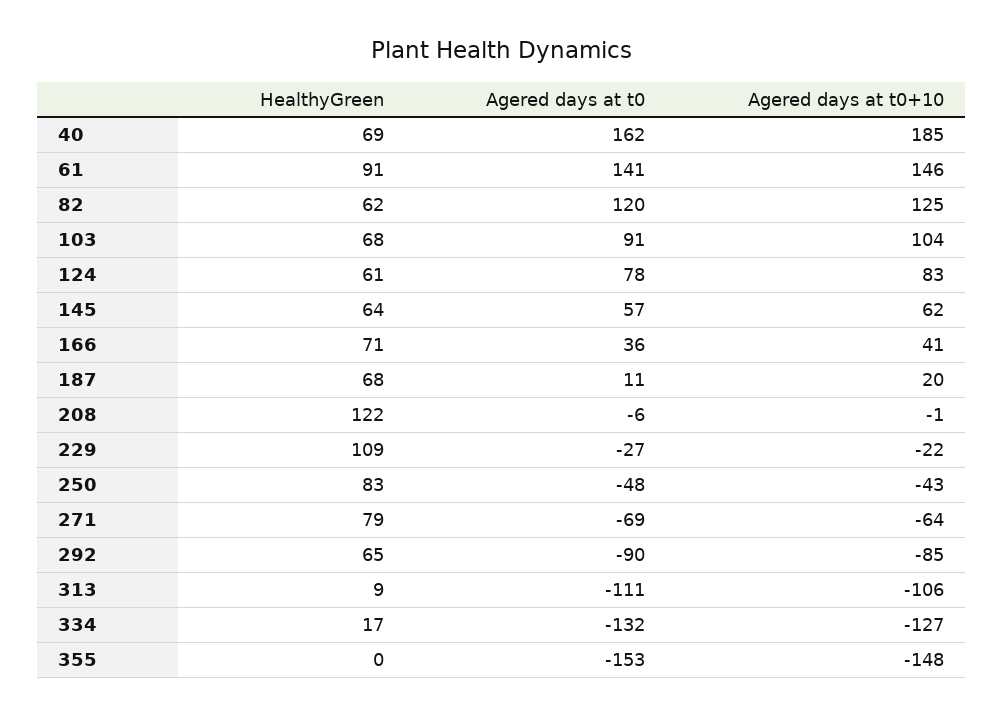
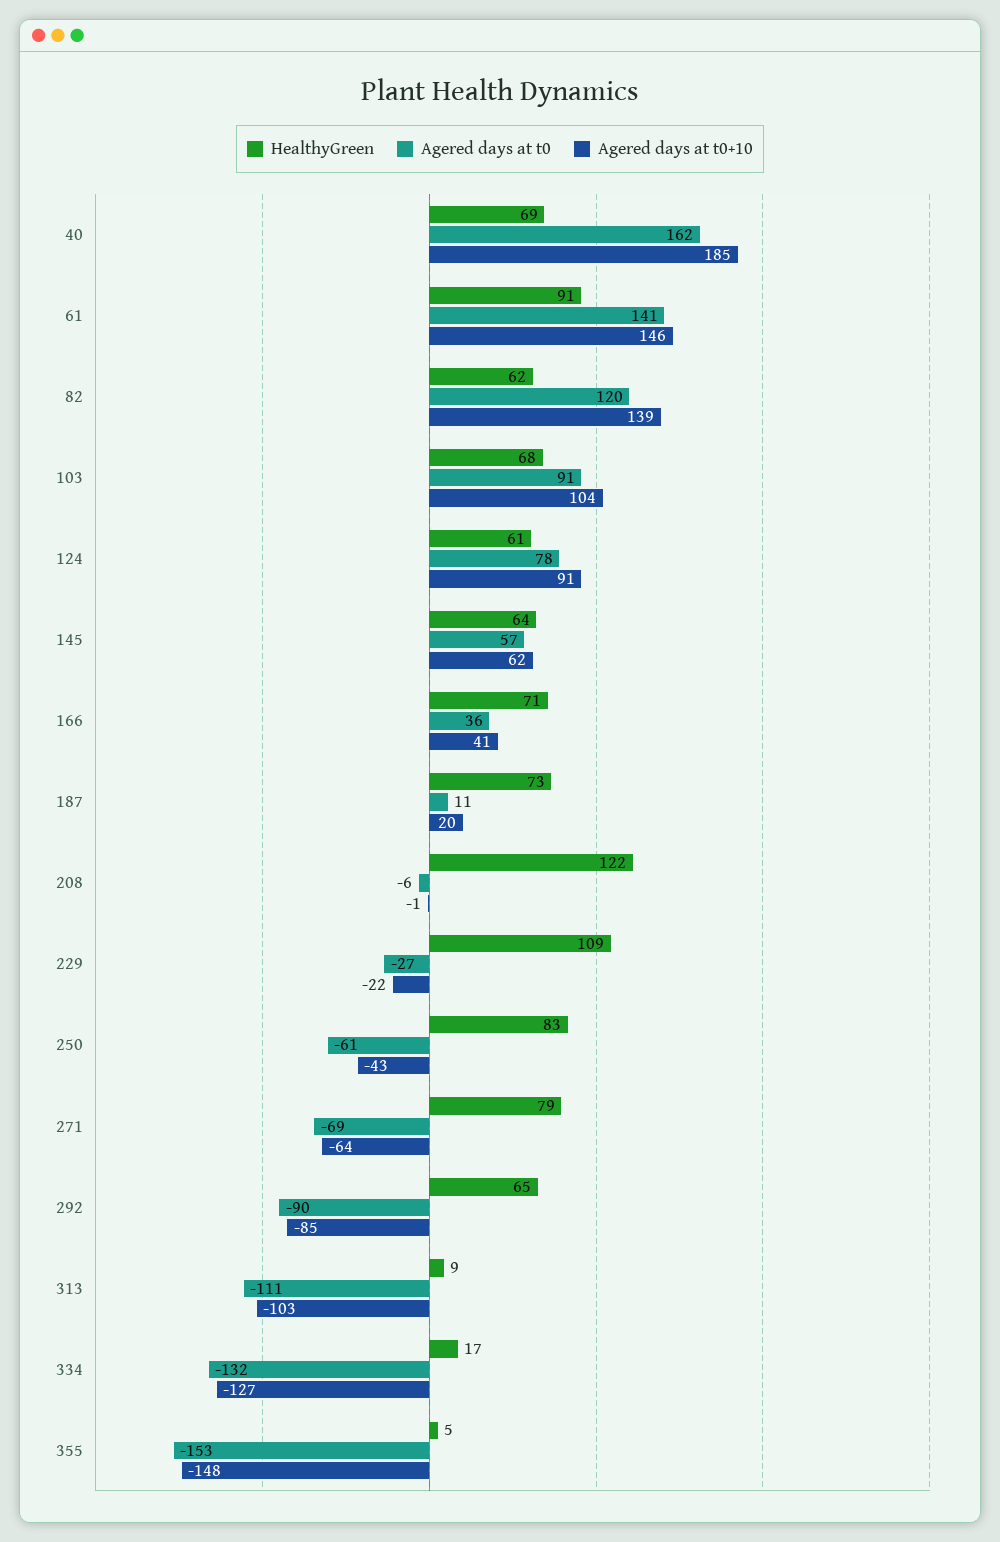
Agered days at t0+10, 82: 125 -> 139
Agered days at t0+10, 124: 83 -> 91
HealthyGreen, 187: 68 -> 73
Agered days at t0, 250: -48 -> -61
Agered days at t0+10, 313: -106 -> -103
HealthyGreen, 355: 0 -> 5

